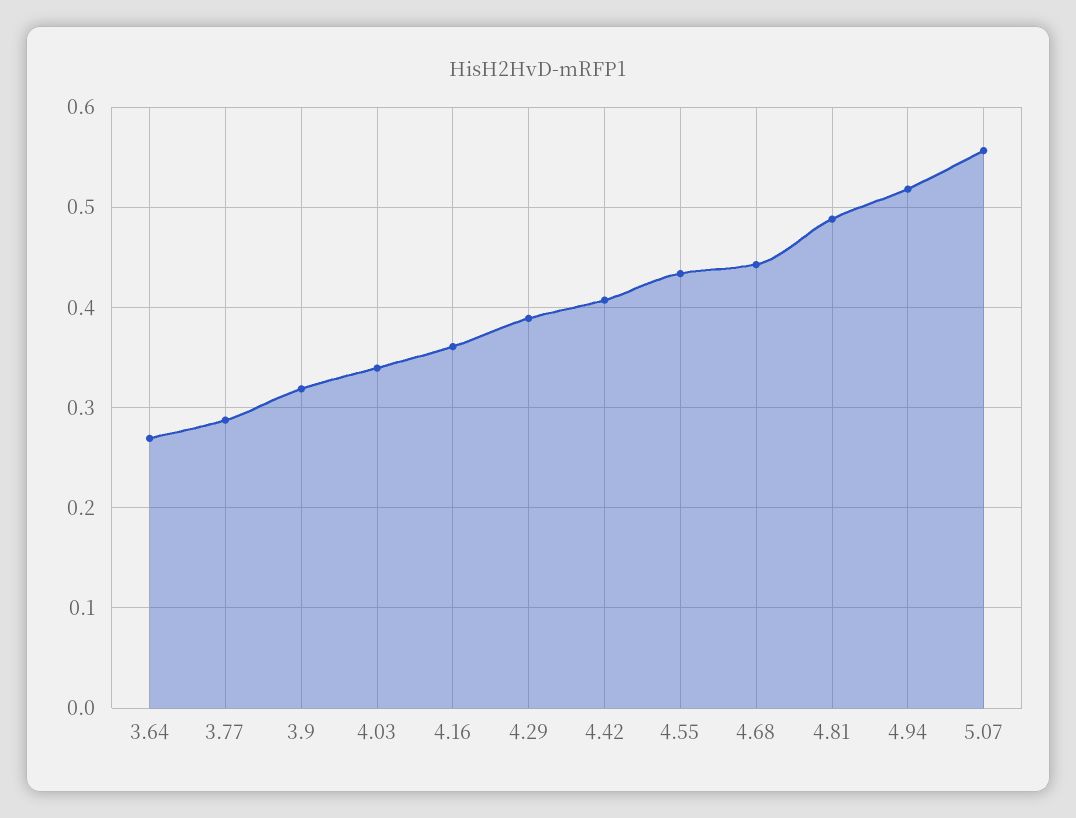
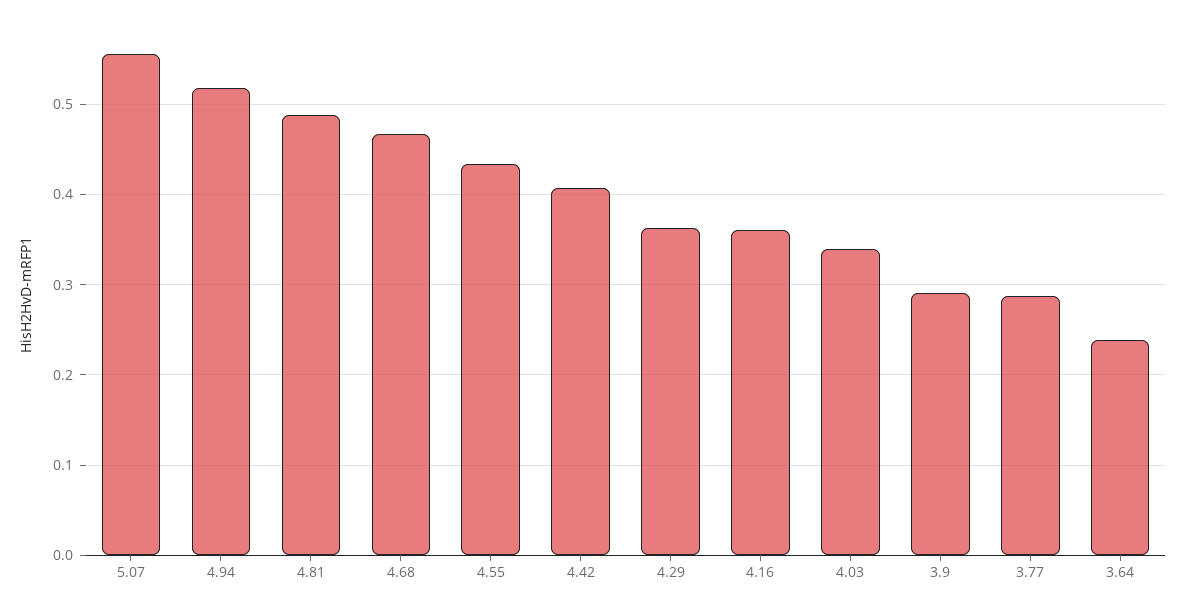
3.64: 0.27 -> 0.24
3.9: 0.32 -> 0.29
4.29: 0.39 -> 0.36
4.68: 0.44 -> 0.47

